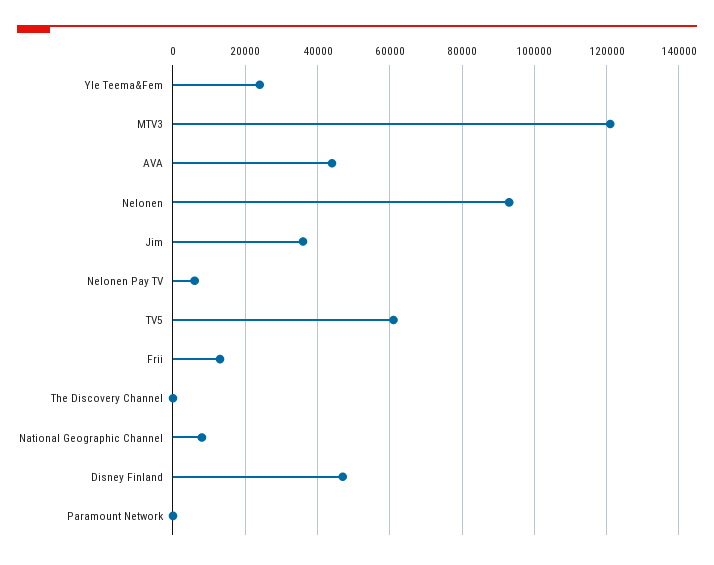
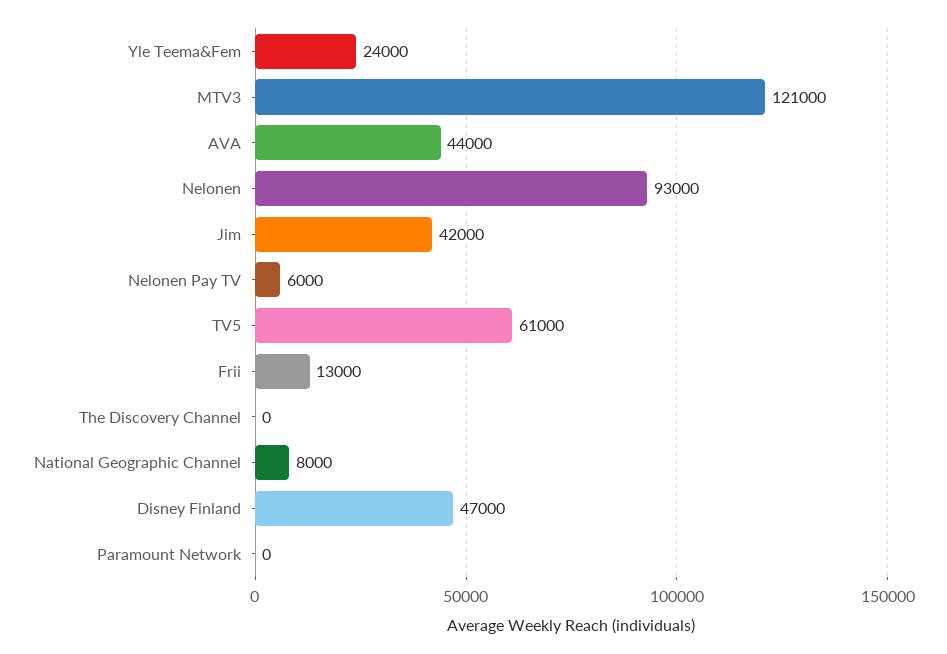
Jim: 36000 -> 42000

